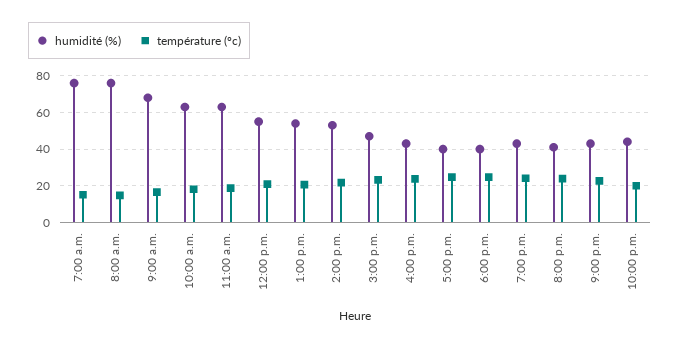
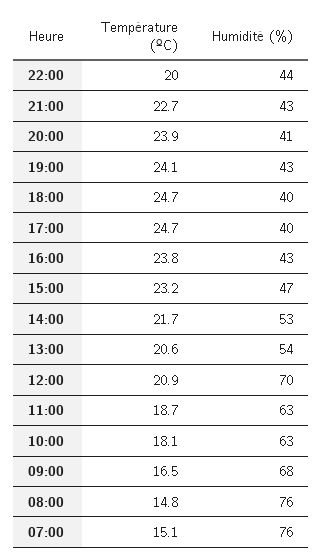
humidité (%), 12:00 p.m.: 55 -> 70

